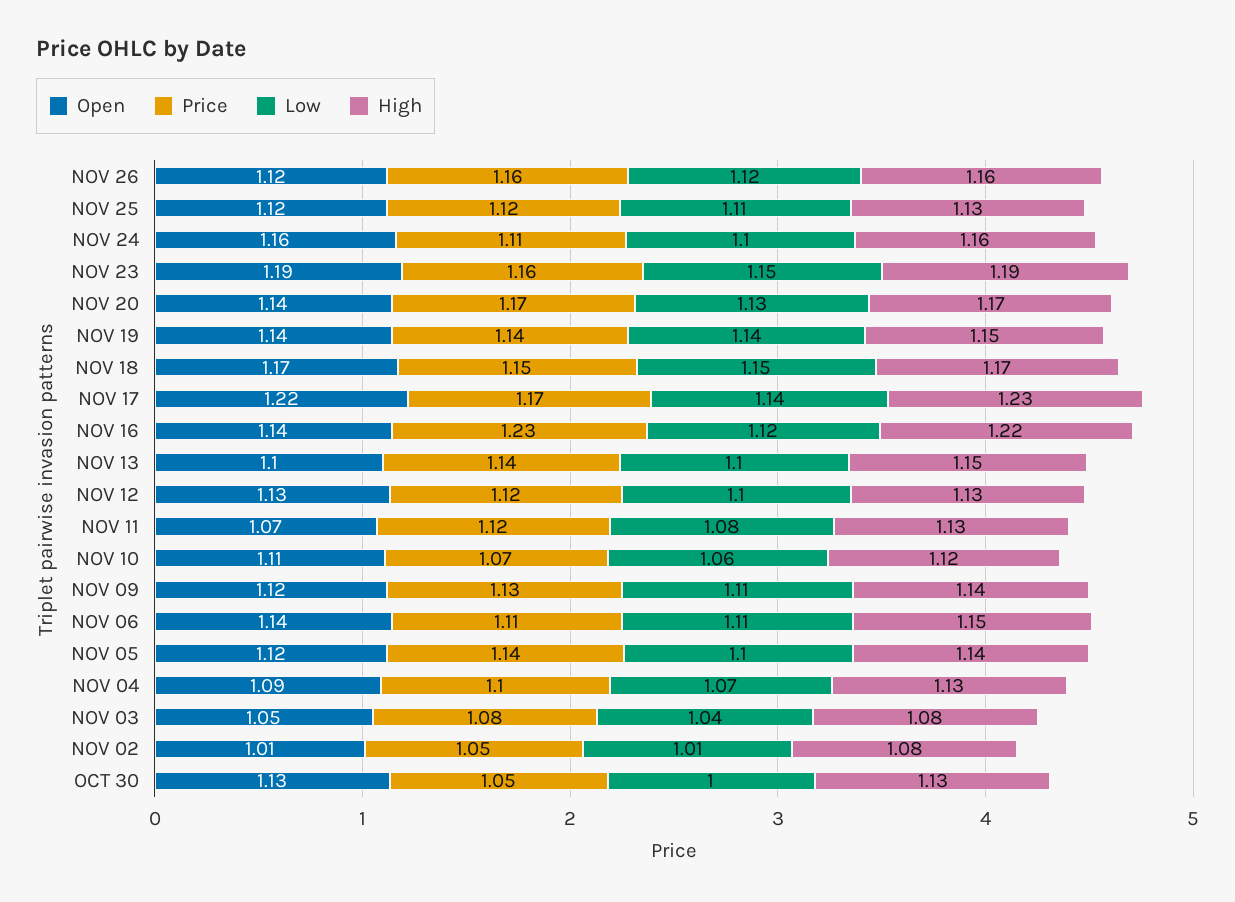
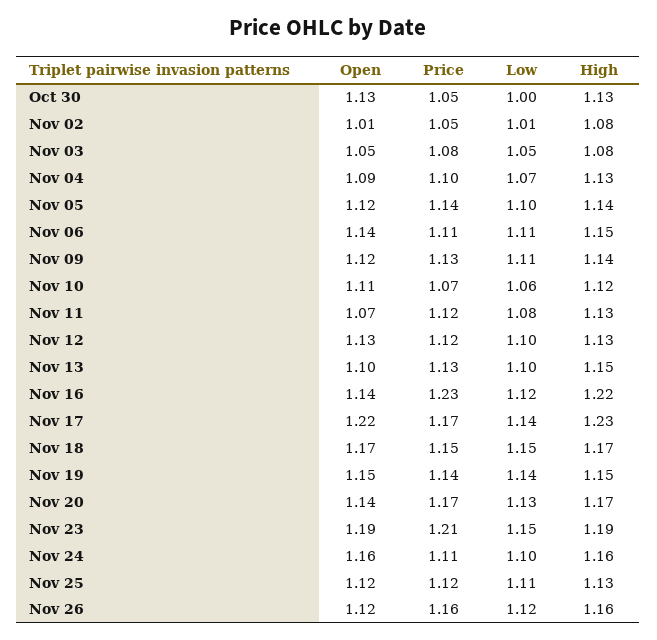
Price, NOV 23: 1.16 -> 1.21
Open, NOV 19: 1.14 -> 1.15
Price, NOV 13: 1.14 -> 1.13
Low, NOV 03: 1.04 -> 1.05

